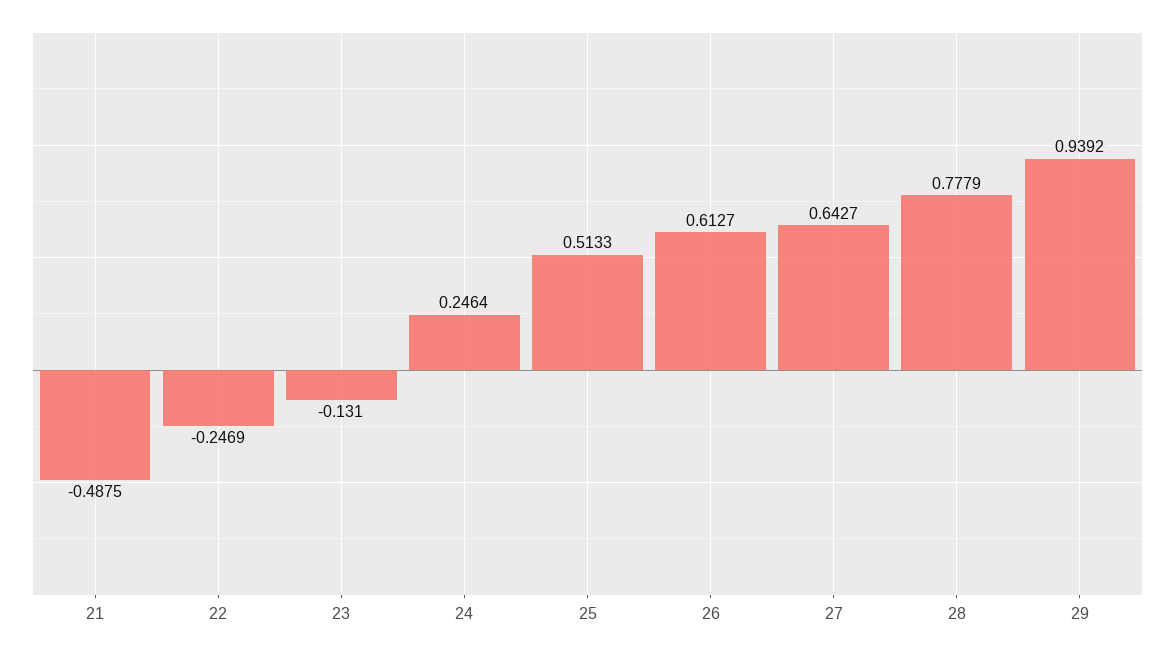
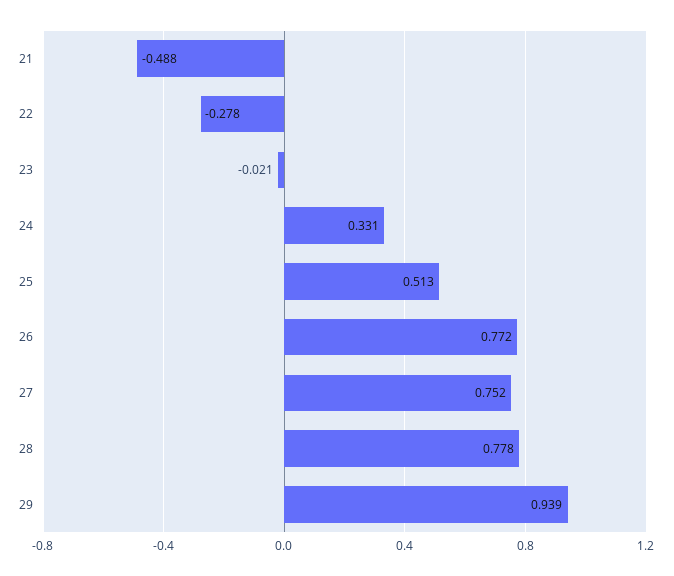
22: -0.2469 -> -0.278
23: -0.131 -> -0.021
24: 0.2464 -> 0.331
26: 0.6127 -> 0.772
27: 0.6427 -> 0.752

